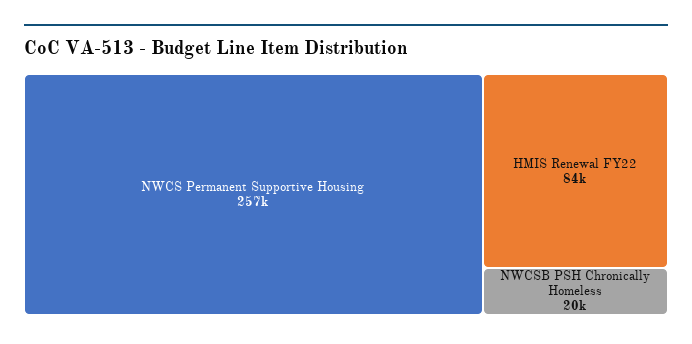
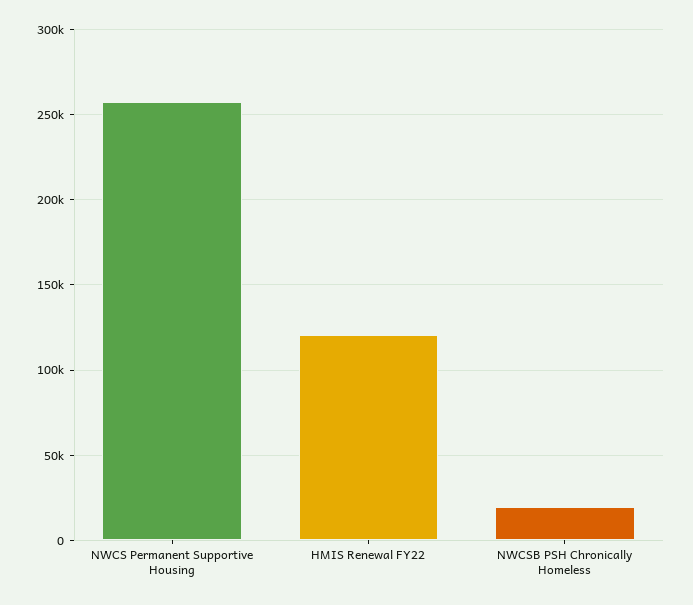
HMIS Renewal FY22: 84000 -> 120000

